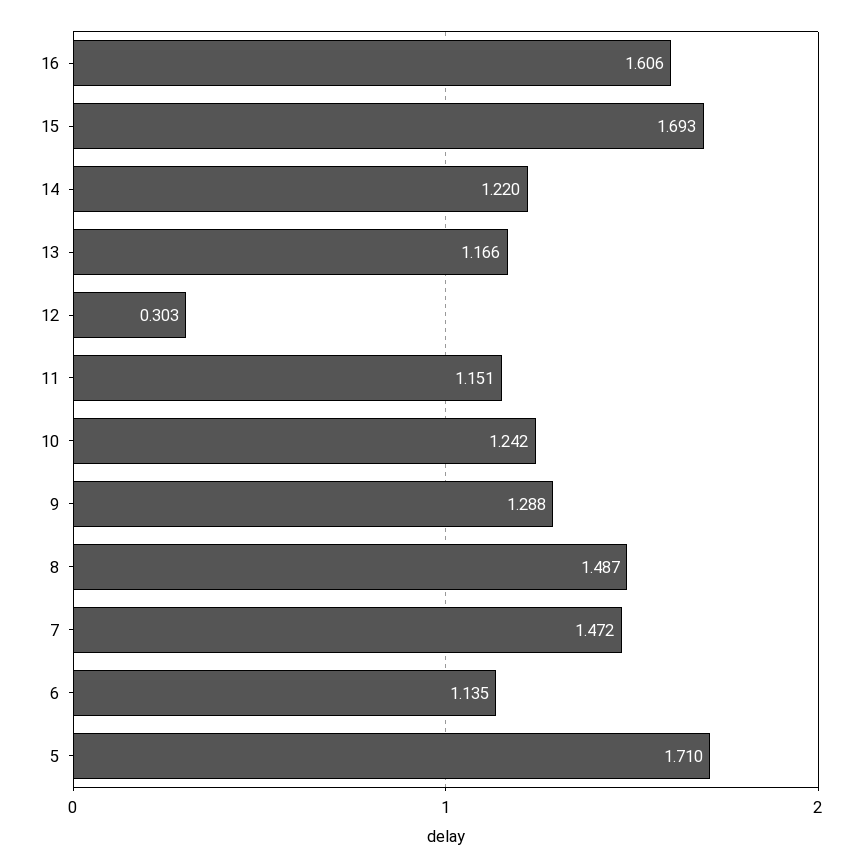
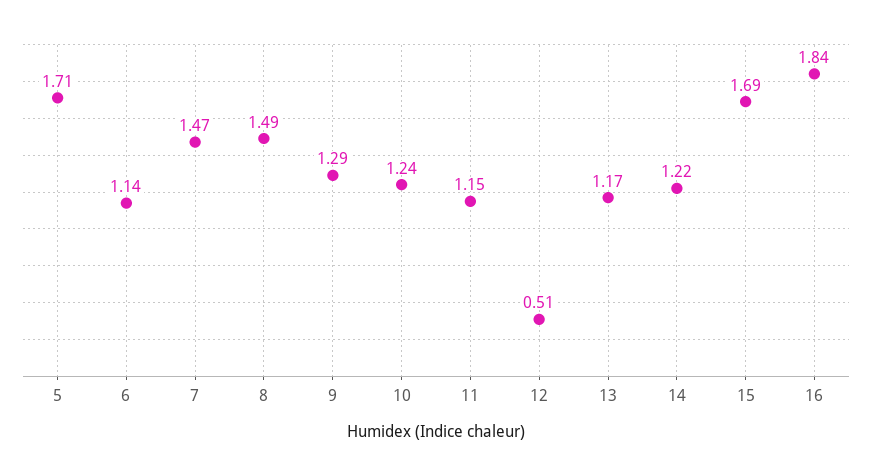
16: 1.606 -> 1.84
12: 0.303 -> 0.51

